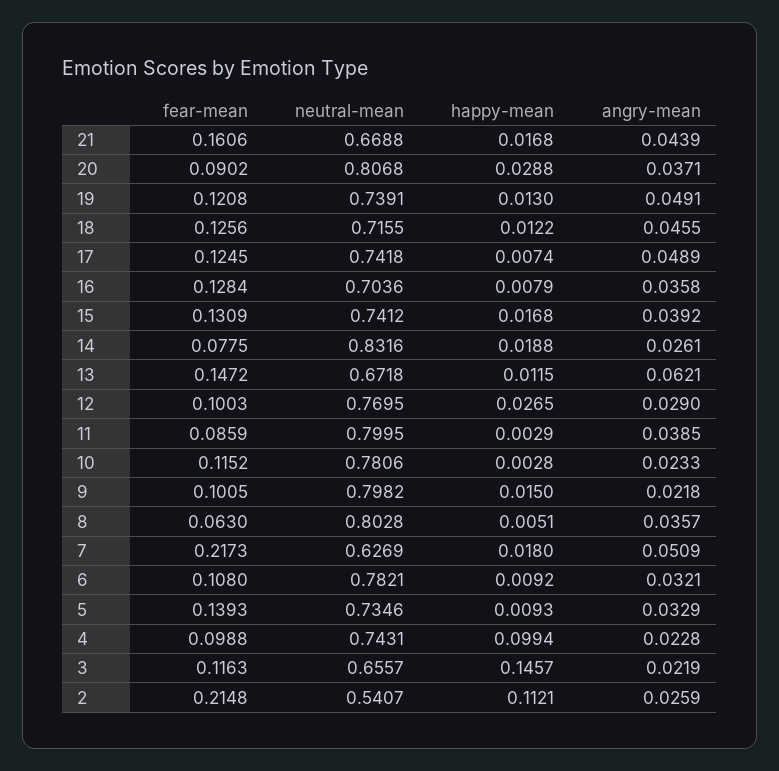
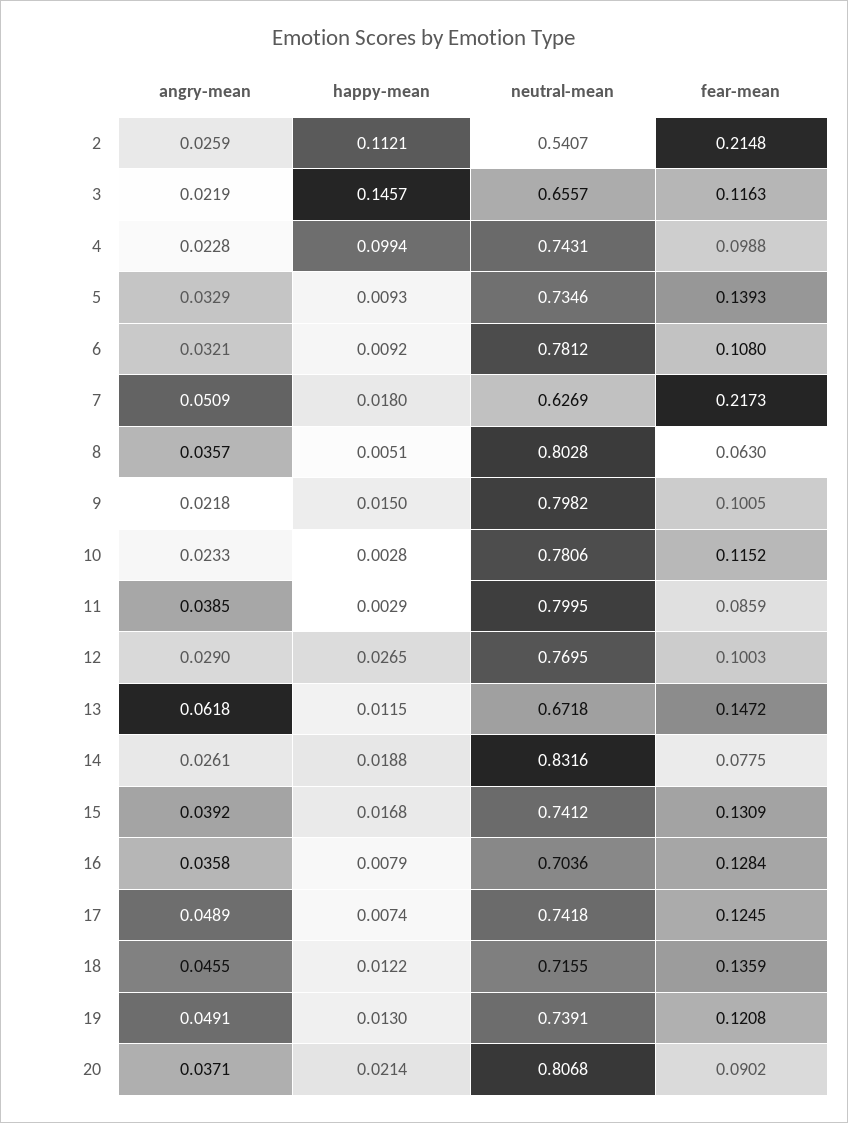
fear-mean, 21: 0.1606 -> none
neutral-mean, 21: 0.6688 -> none
happy-mean, 21: 0.0168 -> none
angry-mean, 21: 0.0439 -> none
happy-mean, 20: 0.0288 -> 0.0214
fear-mean, 18: 0.1256 -> 0.1359
angry-mean, 13: 0.0621 -> 0.0618
neutral-mean, 6: 0.7821 -> 0.7812

